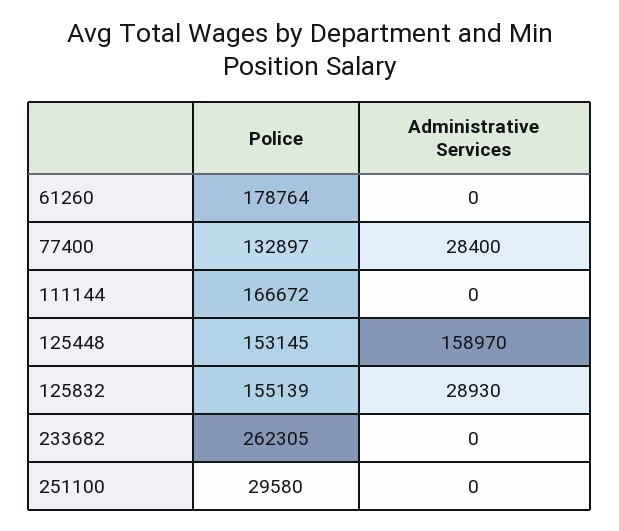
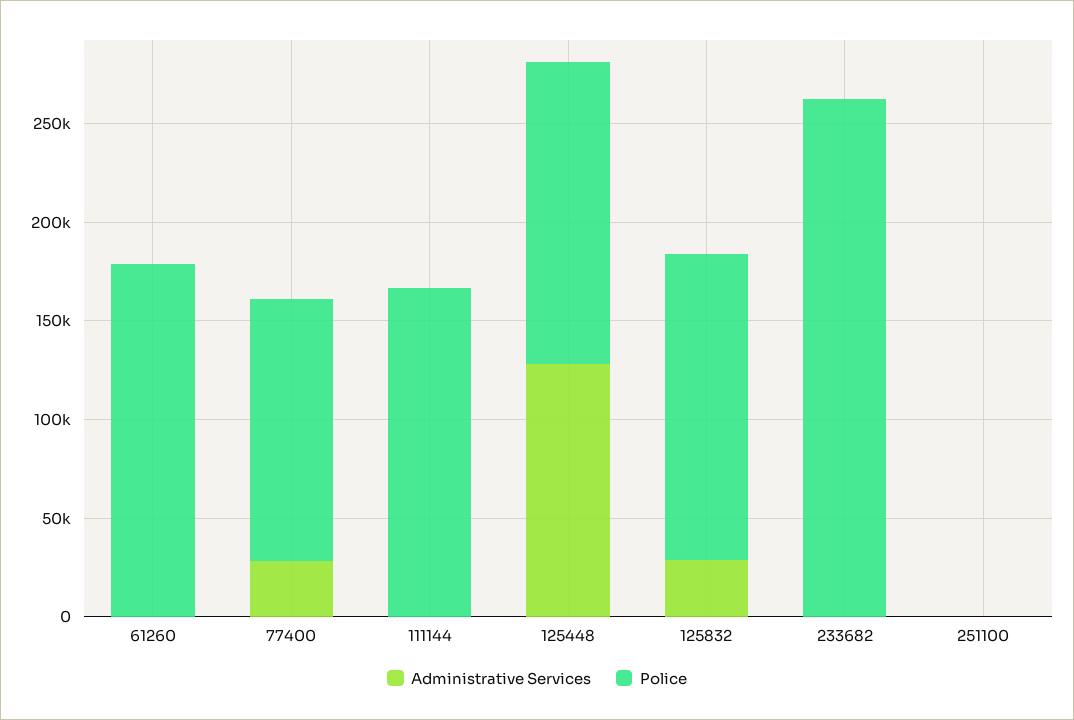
Administrative Services, 125448: 158970 -> 130000
Police, 251100: 29580 -> 0

